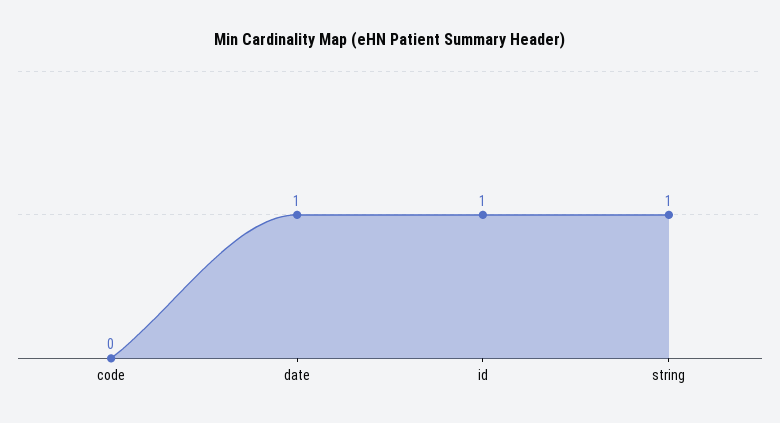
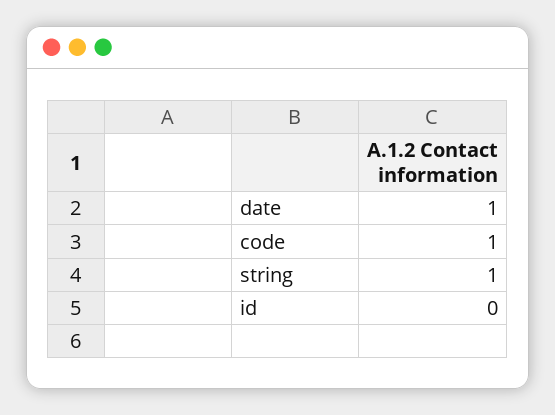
code: 0 -> 1
id: 1 -> 0

